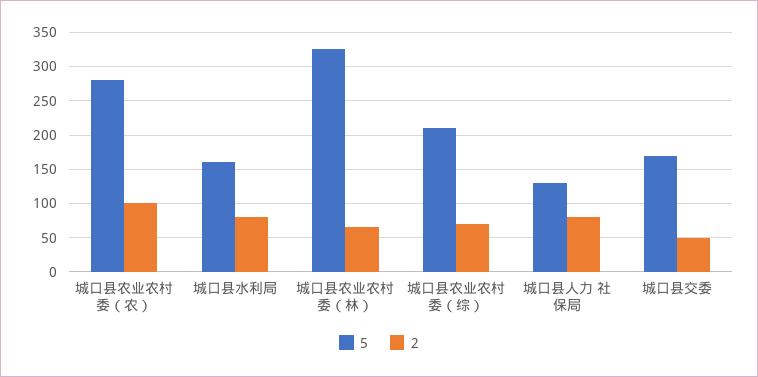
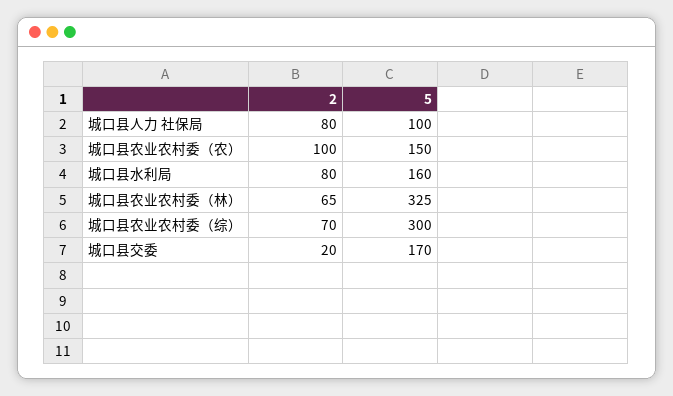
5, 城口县农业农村委（农）: 280 -> 150
5, 城口县农业农村委（综）: 210 -> 300
5, 城口县人力 社保局: 130 -> 100
2, 城口县交委: 50 -> 20

